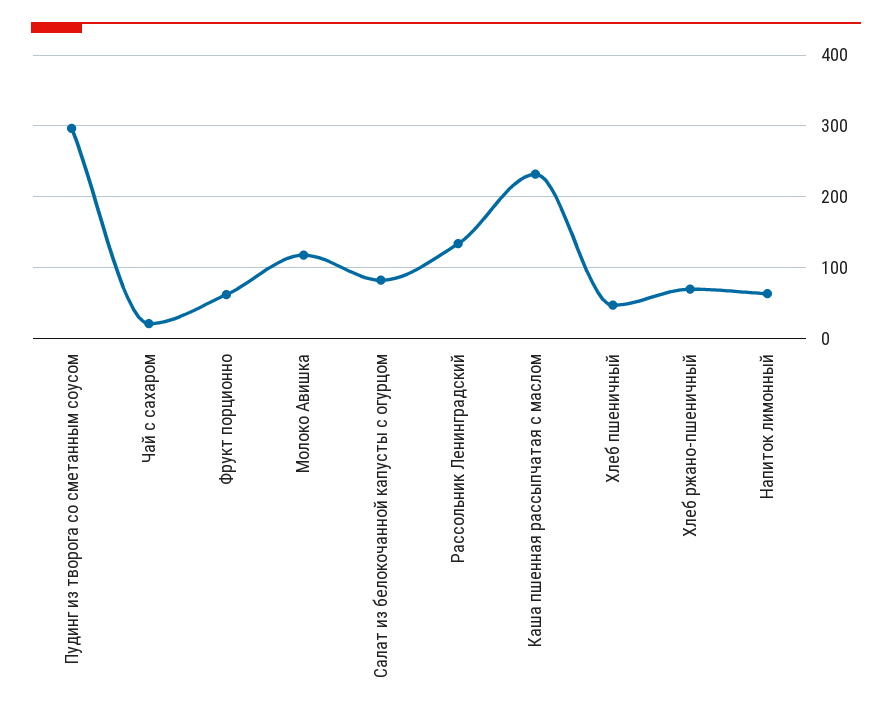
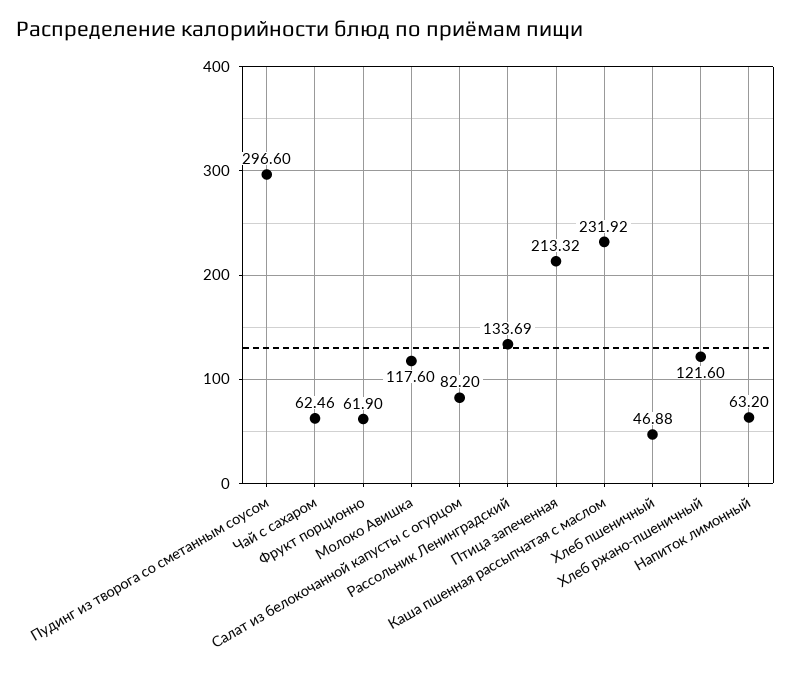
Чай с сахаром: 20 -> 62.46
Хлеб ржано-пшеничный: 70 -> 121.6
Птица запеченная: none -> 213.32

